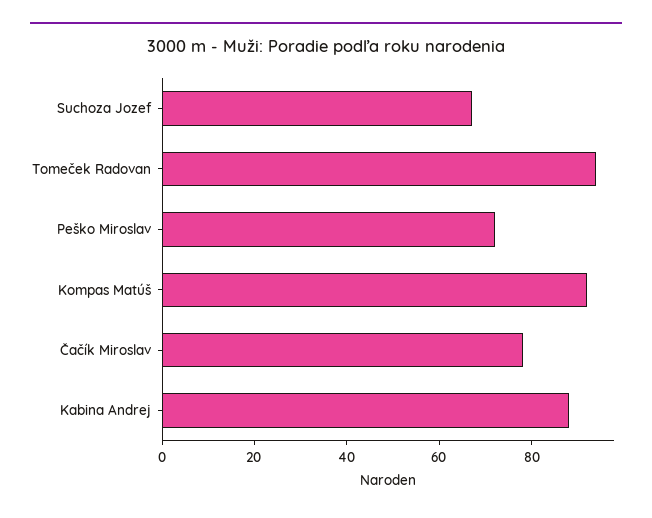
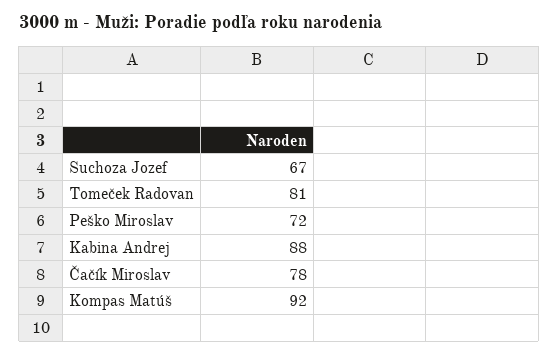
Tomeček Radovan: 95 -> 81

